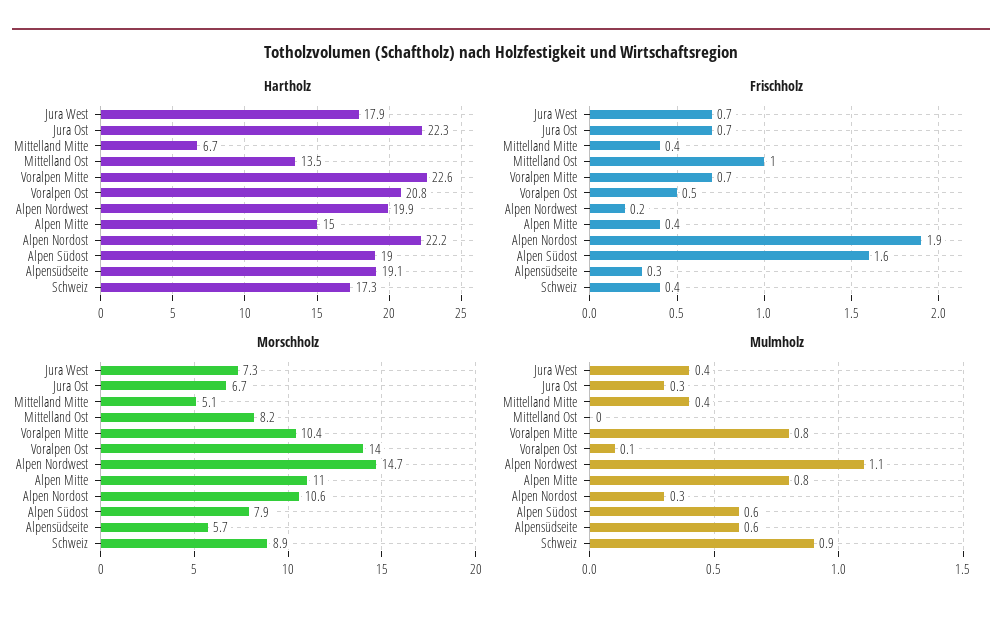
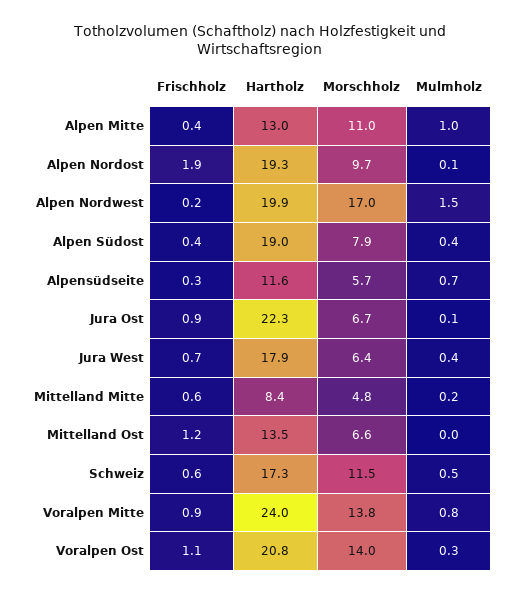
Hartholz, Mittelland Mitte: 6.7 -> 8.4
Hartholz, Voralpen Mitte: 22.6 -> 24
Hartholz, Alpen Mitte: 15 -> 13
Hartholz, Alpen Nordost: 22.2 -> 19.3
Hartholz, Alpensüdseite: 19.1 -> 11.6
Frischholz, Jura Ost: 0.7 -> 0.9
Frischholz, Mittelland Mitte: 0.4 -> 0.6
Frischholz, Mittelland Ost: 1 -> 1.2
Frischholz, Voralpen Mitte: 0.7 -> 0.9
Frischholz, Voralpen Ost: 0.5 -> 1.1
Frischholz, Alpen Südost: 1.6 -> 0.4
Frischholz, Schweiz: 0.4 -> 0.6
Morschholz, Jura West: 7.3 -> 6.4
Morschholz, Mittelland Mitte: 5.1 -> 4.8
Morschholz, Mittelland Ost: 8.2 -> 6.6
Morschholz, Voralpen Mitte: 10.4 -> 13.8
Morschholz, Alpen Nordwest: 14.7 -> 17
Morschholz, Alpen Nordost: 10.6 -> 9.7
Morschholz, Schweiz: 8.9 -> 11.5
Mulmholz, Jura Ost: 0.3 -> 0.1
Mulmholz, Mittelland Mitte: 0.4 -> 0.2
Mulmholz, Voralpen Ost: 0.1 -> 0.3
Mulmholz, Alpen Nordwest: 1.1 -> 1.5
Mulmholz, Alpen Mitte: 0.8 -> 1
Mulmholz, Alpen Nordost: 0.3 -> 0.1
Mulmholz, Alpen Südost: 0.6 -> 0.4
Mulmholz, Alpensüdseite: 0.6 -> 0.7
Mulmholz, Schweiz: 0.9 -> 0.5

